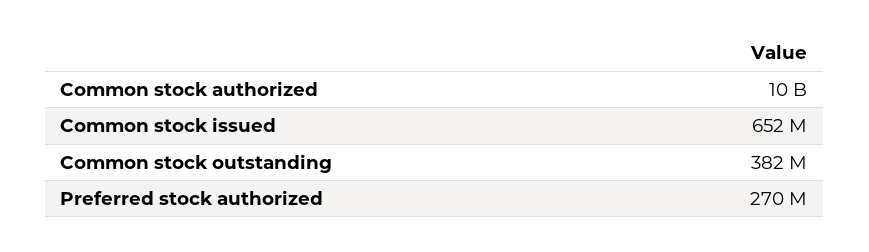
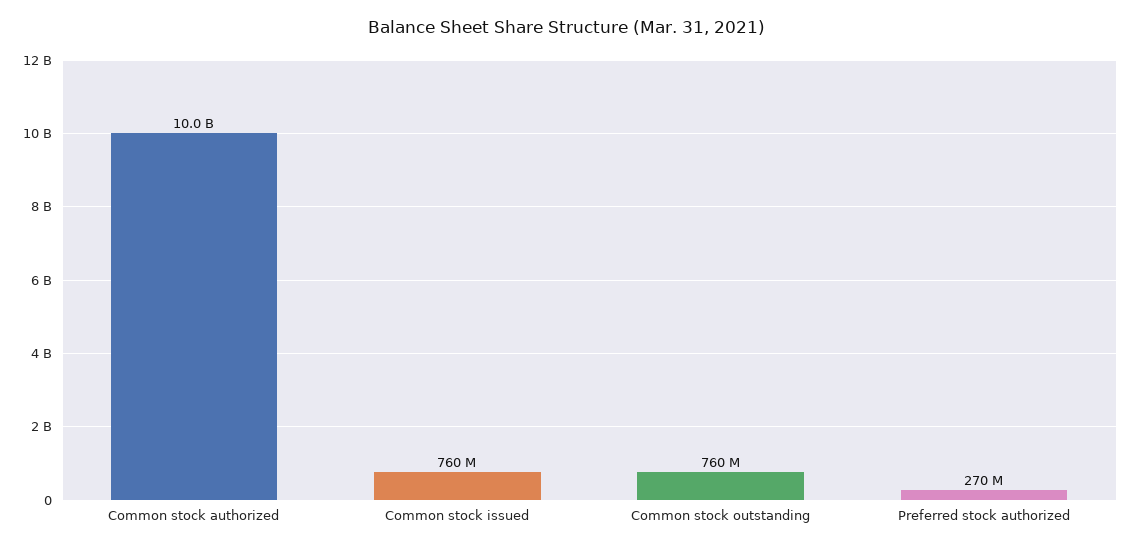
Common stock issued: 652000000 -> 760000000
Common stock outstanding: 382000000 -> 760000000

